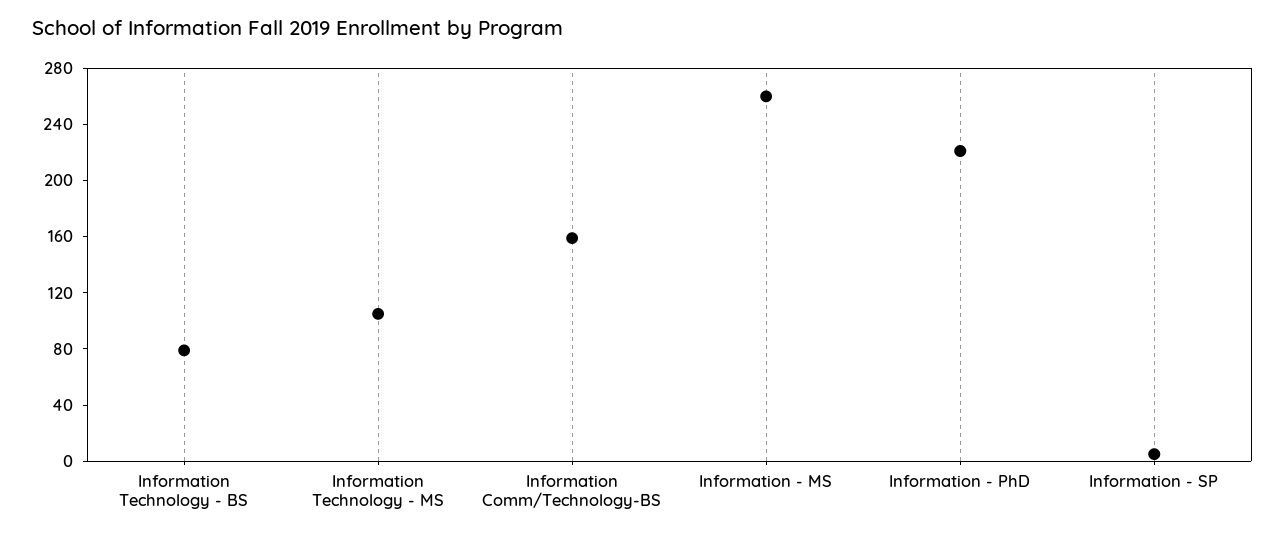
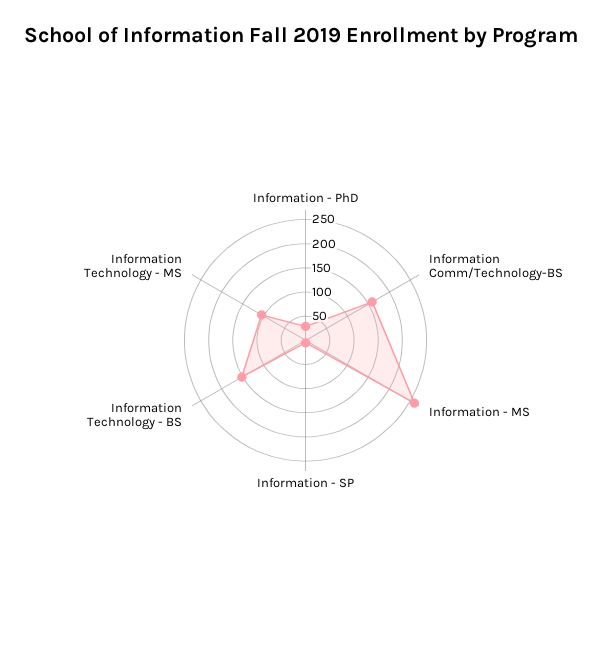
Information Technology - BS: 80 -> 150
Information - PhD: 220 -> 25

